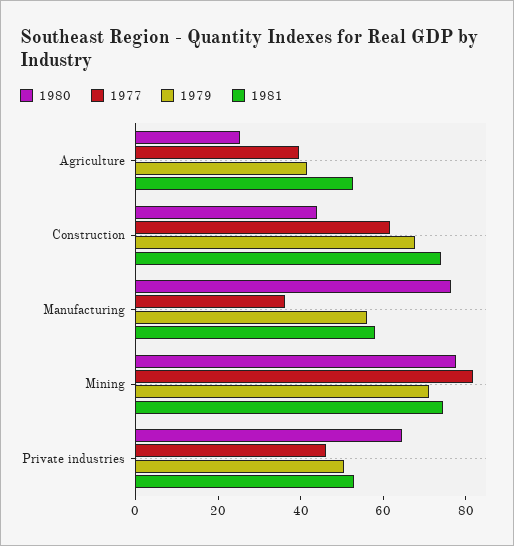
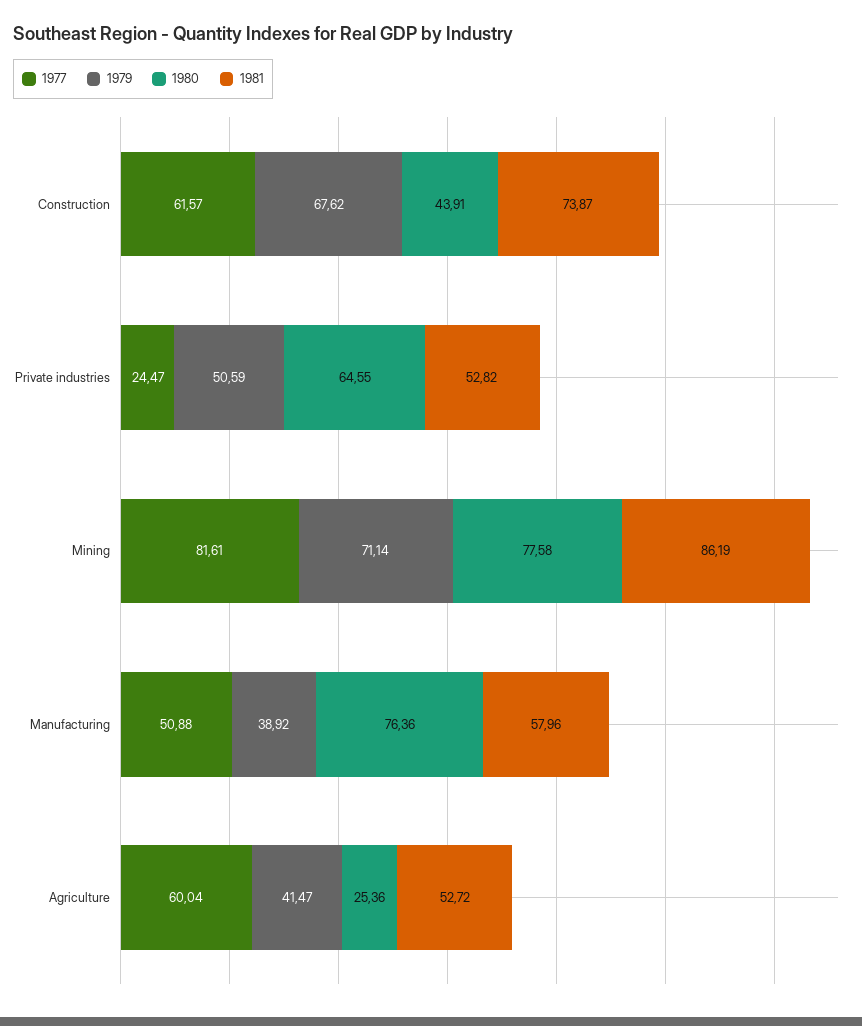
1977, Agriculture: 40 -> 60.04
1977, Manufacturing: 35 -> 50.88
1979, Manufacturing: 55 -> 38.92
1981, Mining: 75 -> 86.19
1977, Private industries: 45 -> 24.47

